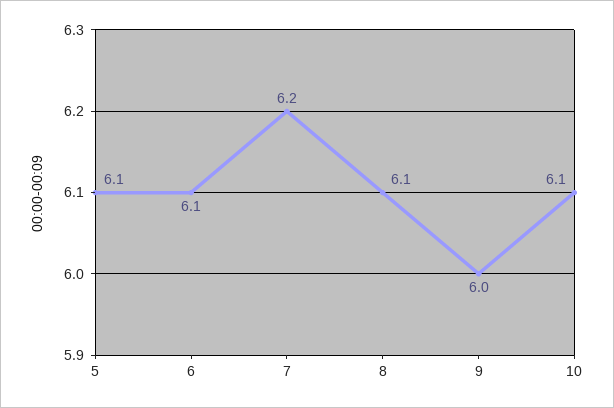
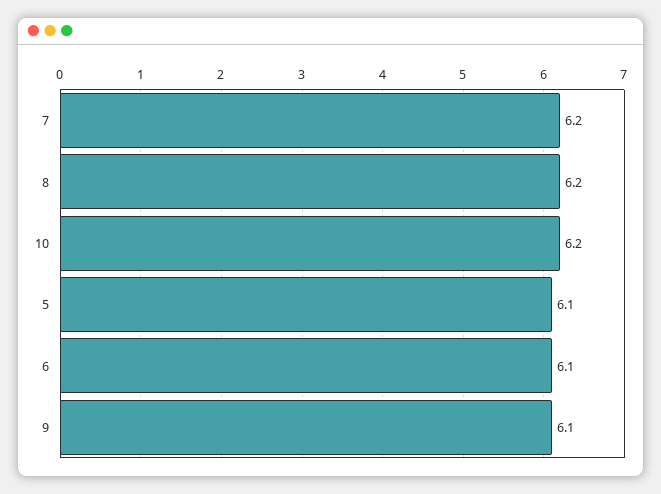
8: 6.1 -> 6.2
9: 6 -> 6.1
10: 6.1 -> 6.2

